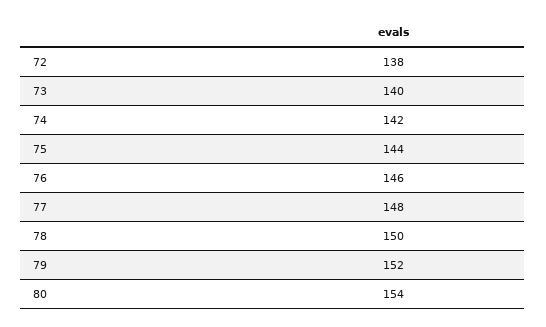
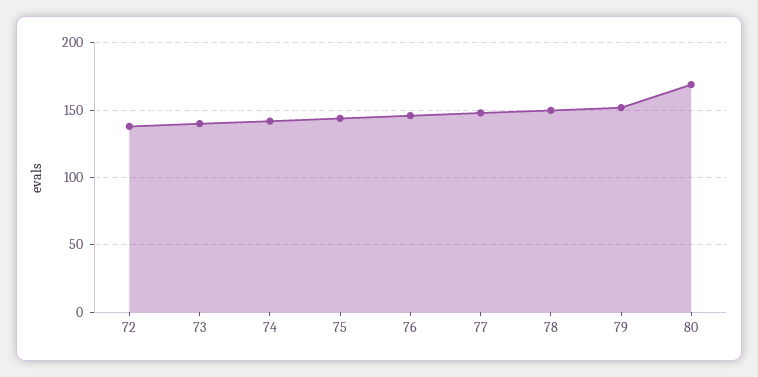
80: 154 -> 170

